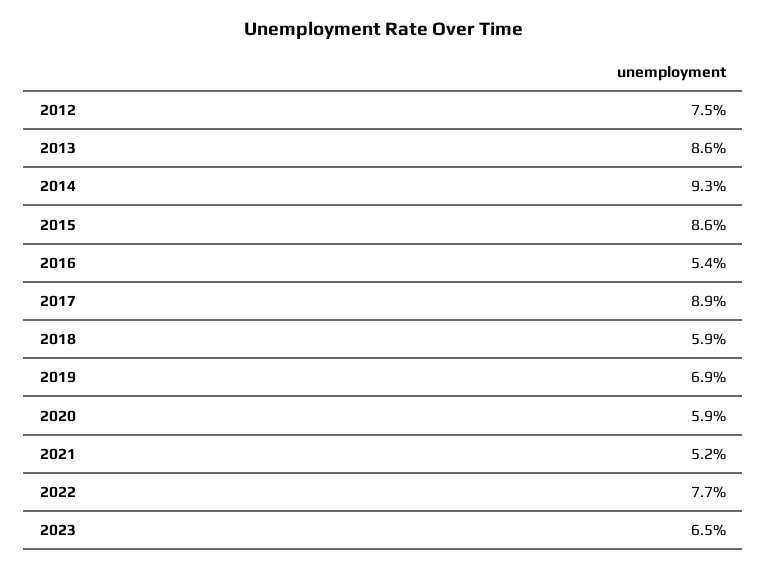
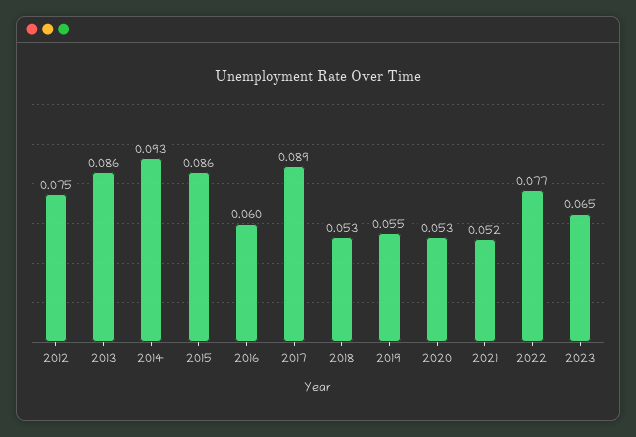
2016: 0.054 -> 0.06
2018: 0.059 -> 0.053
2019: 0.069 -> 0.055
2020: 0.059 -> 0.053

